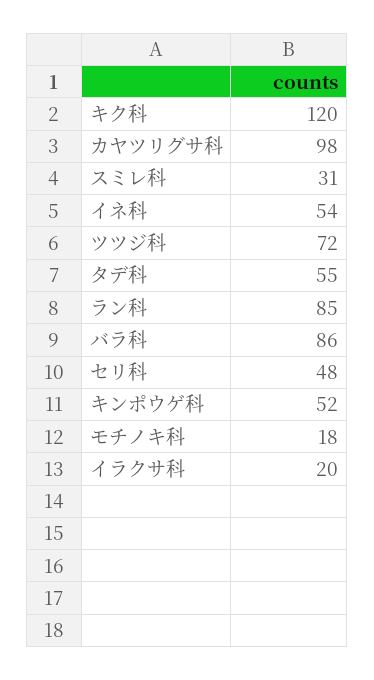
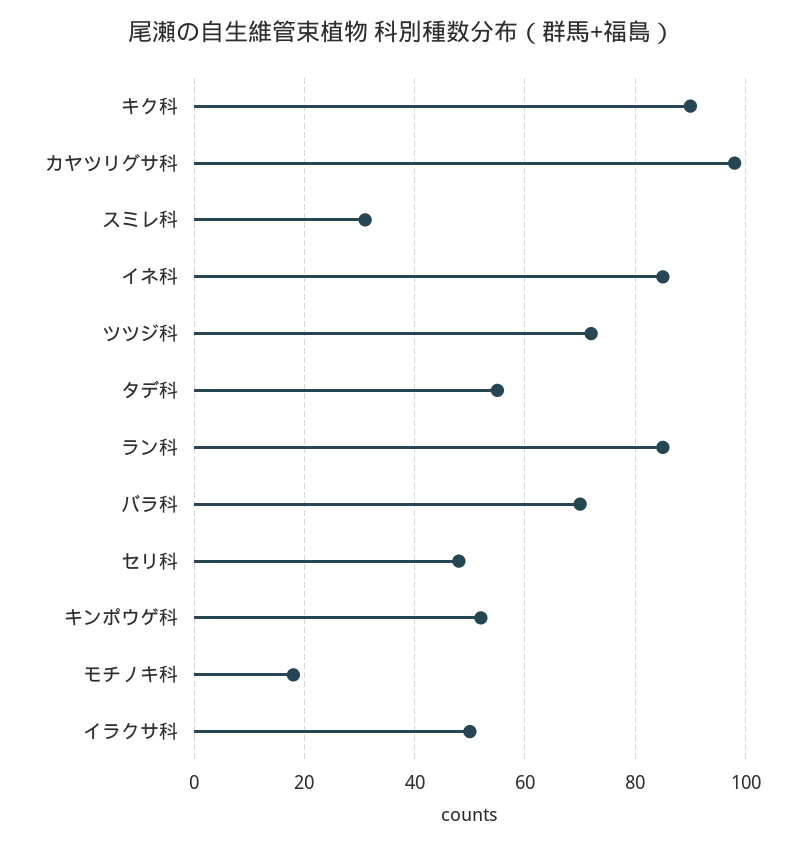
キク科: 120 -> 90
イネ科: 54 -> 85
バラ科: 86 -> 70
イラクサ科: 20 -> 50

